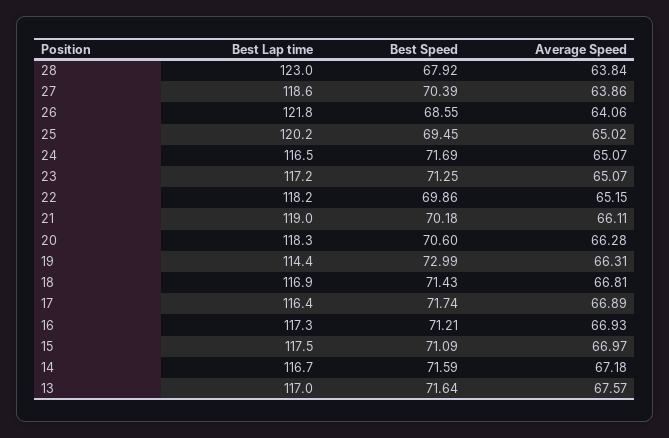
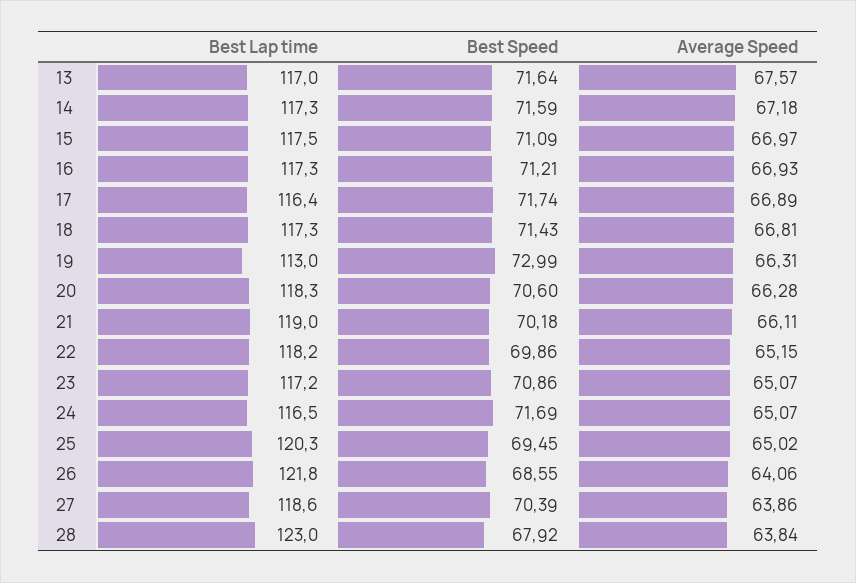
Best Lap time, 25: 120.2 -> 120.3
Best Speed, 23: 71.25 -> 70.86
Best Lap time, 19: 114.4 -> 113
Best Lap time, 18: 116.9 -> 117.3
Best Lap time, 14: 116.7 -> 117.3

